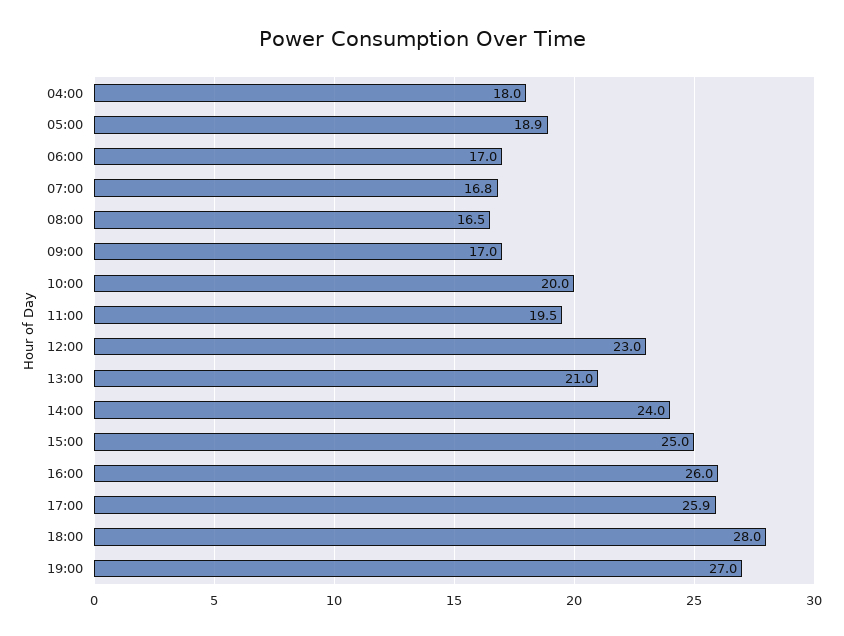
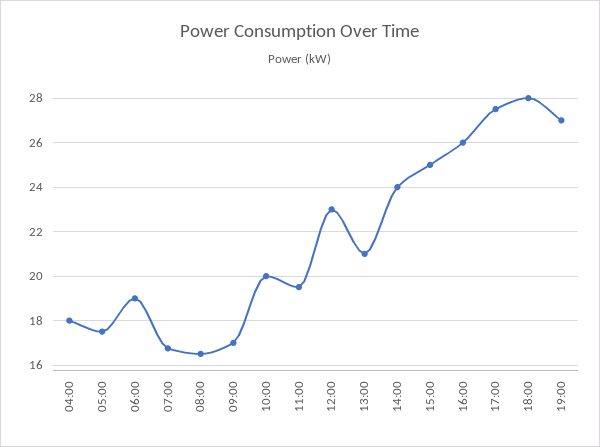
05:00: 18.9 -> 17.5
06:00: 17 -> 19
17:00: 25.9 -> 27.5

